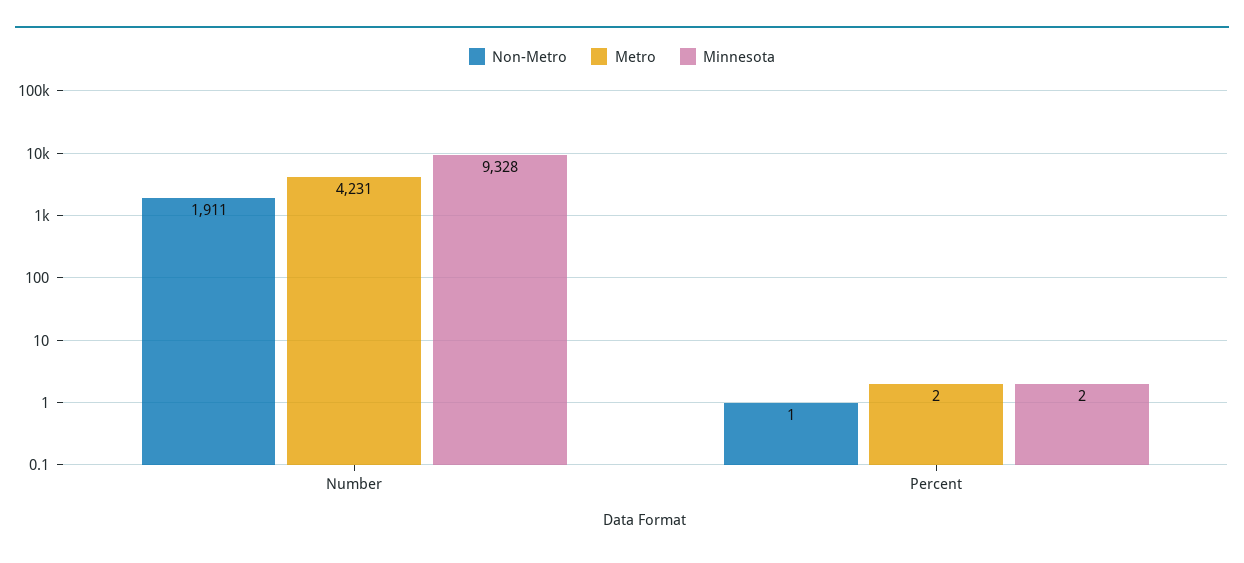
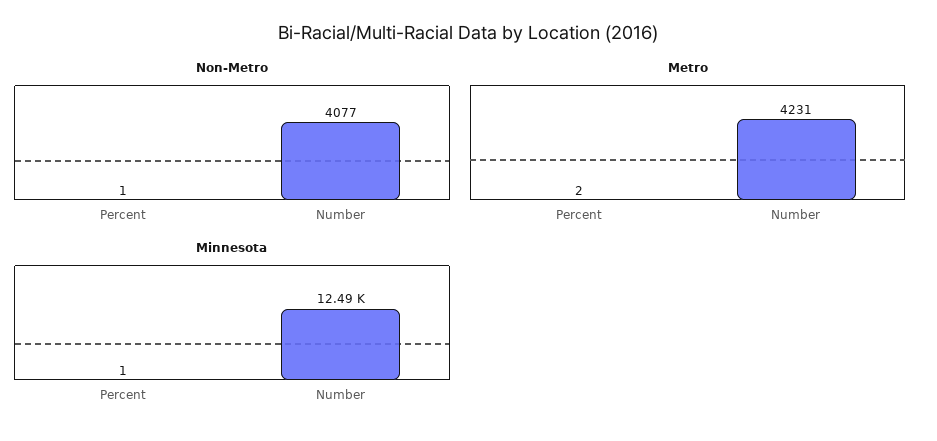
Non-Metro, Number: 1911 -> 4077
Minnesota, Number: 9328 -> 12490
Minnesota, Percent: 2 -> 1

